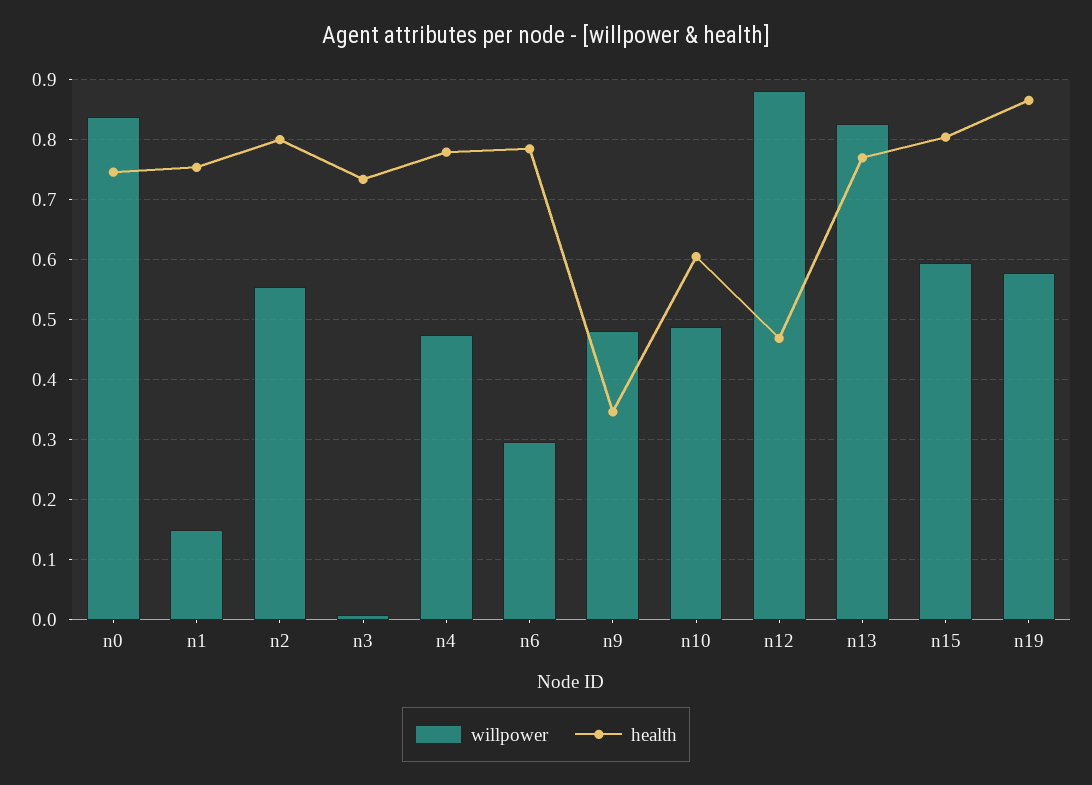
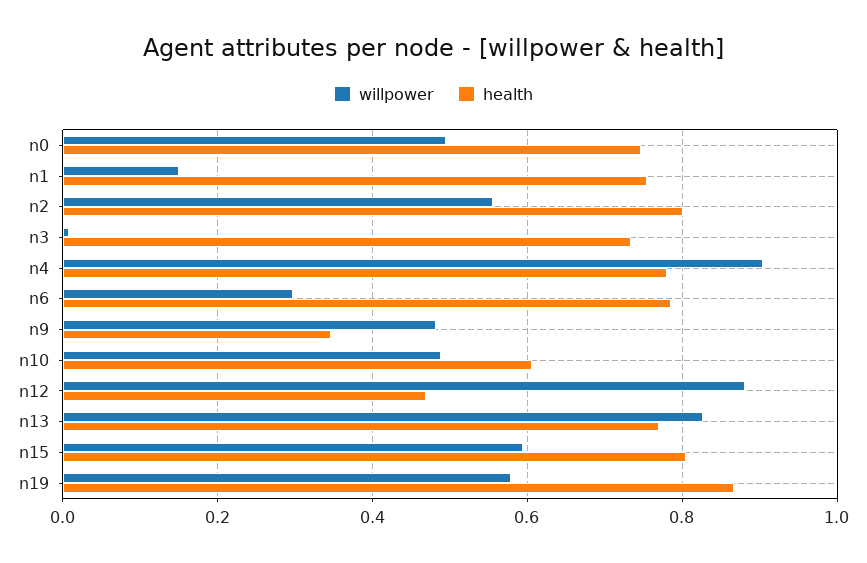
willpower, n0: 0.84 -> 0.5
willpower, n4: 0.48 -> 0.9

